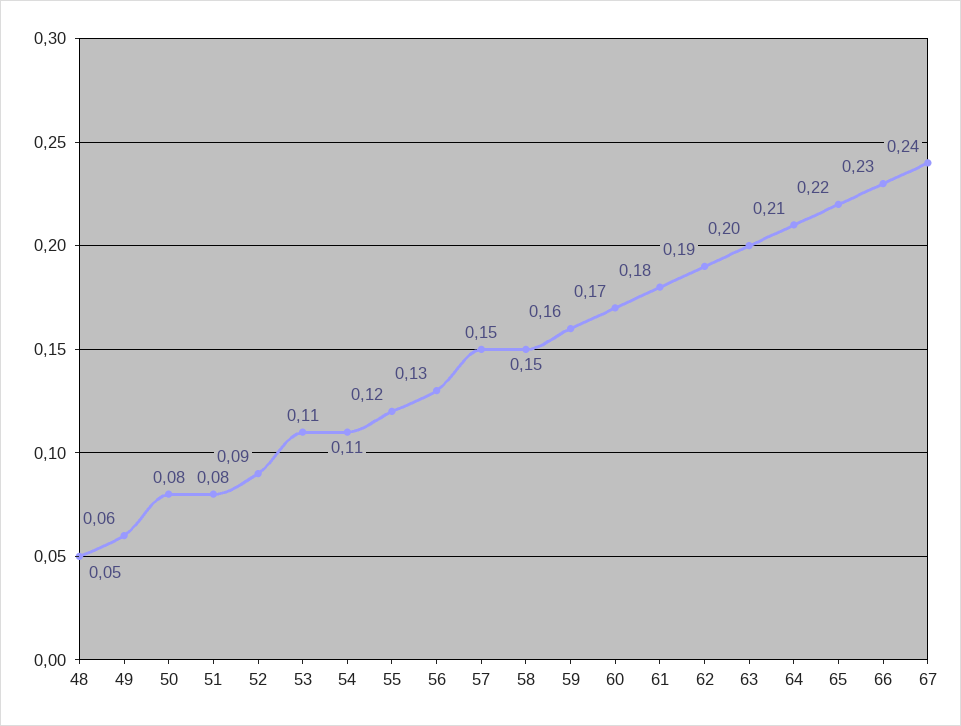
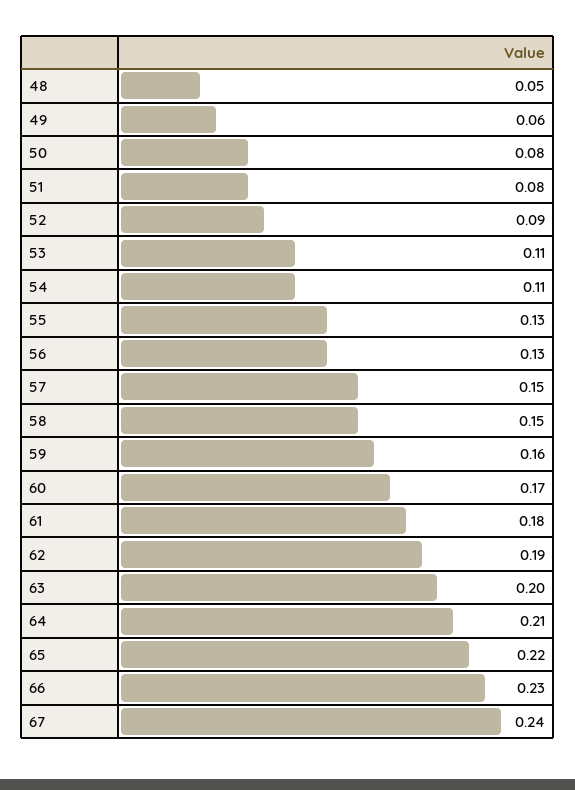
55: 0.12 -> 0.13

